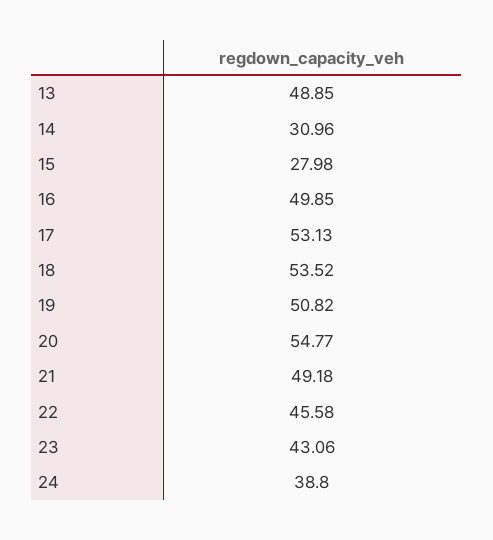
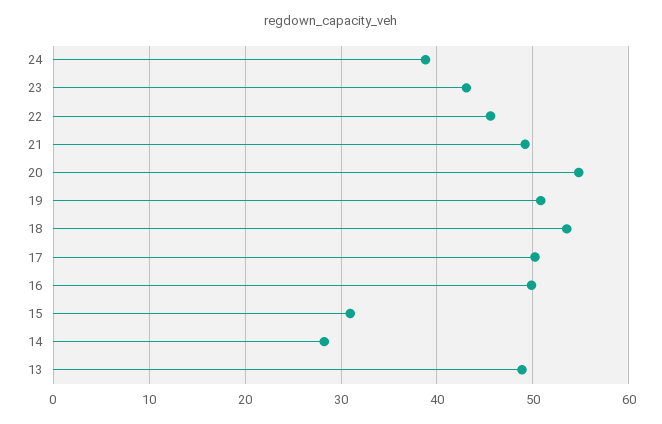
14: 30.96 -> 28
15: 27.98 -> 31
17: 53.13 -> 50

